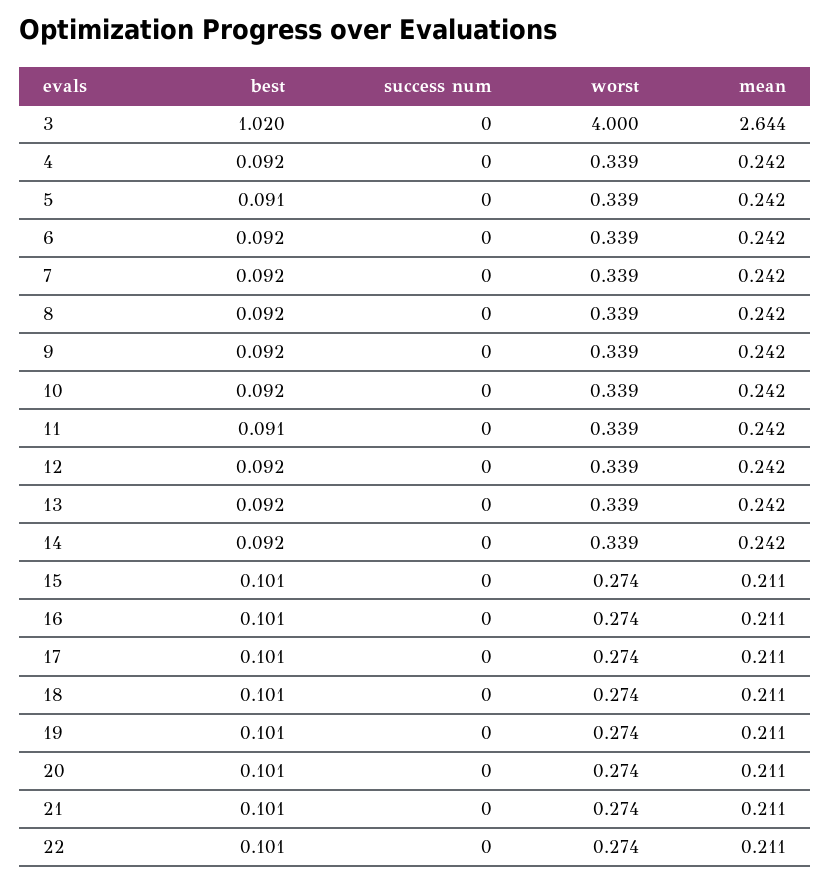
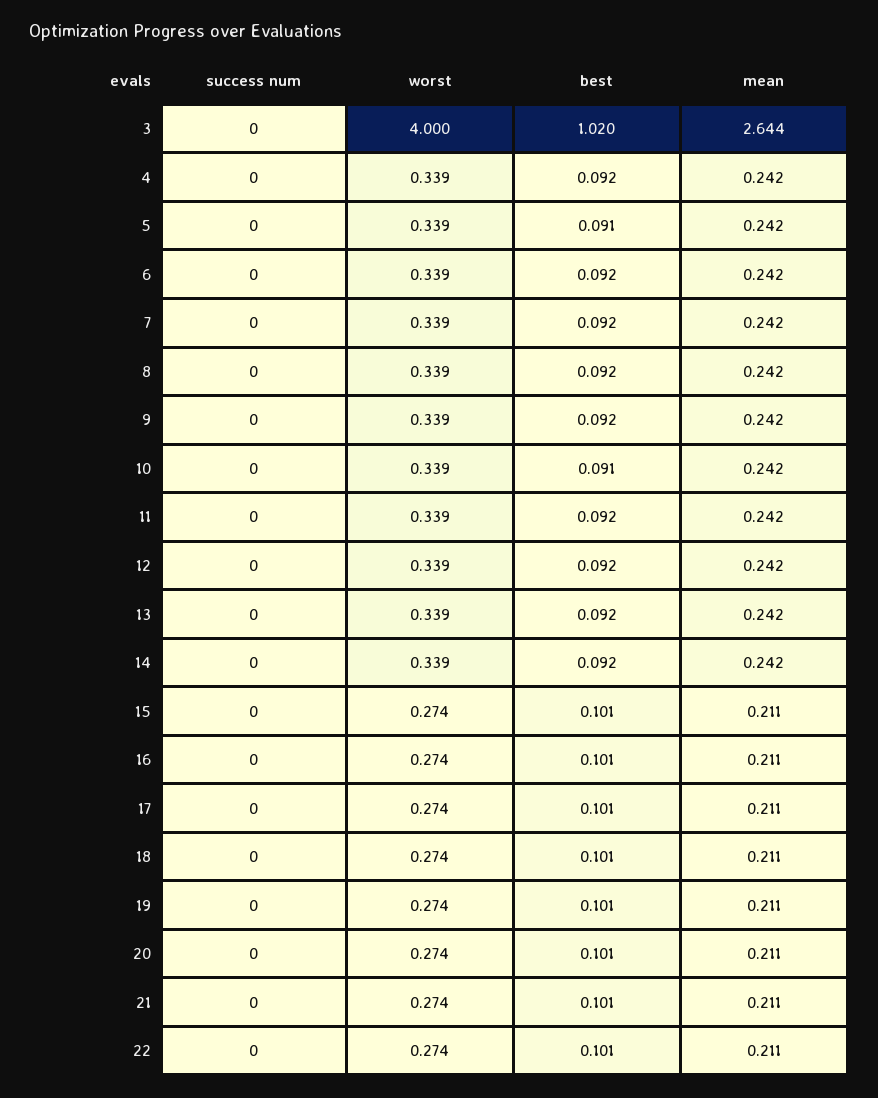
best, 10: 0.092 -> 0.091
best, 11: 0.091 -> 0.092

